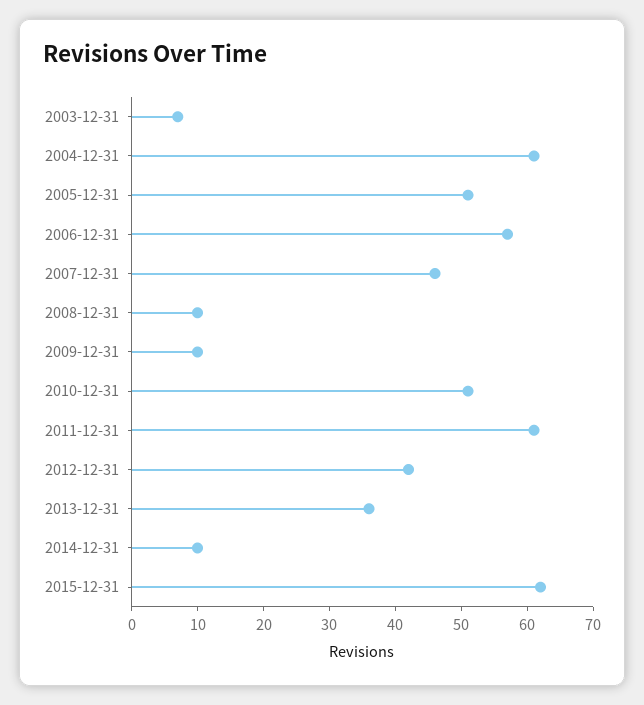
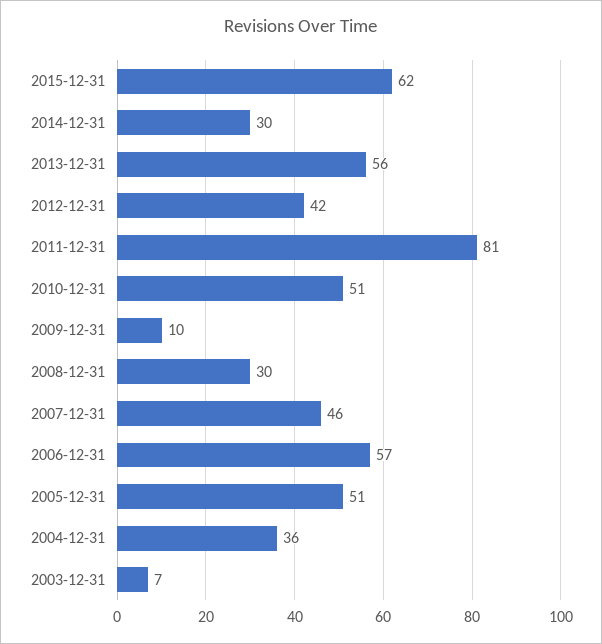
2004-12-31: 60 -> 36
2008-12-31: 10 -> 30
2011-12-31: 60 -> 81
2013-12-31: 35 -> 56
2014-12-31: 10 -> 30

